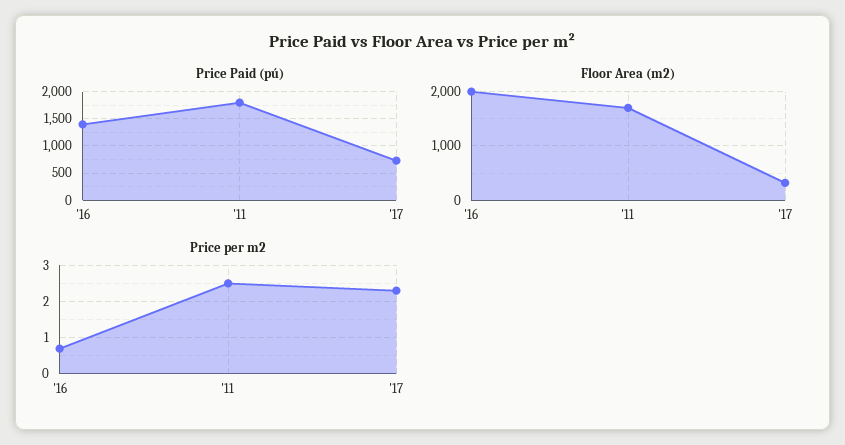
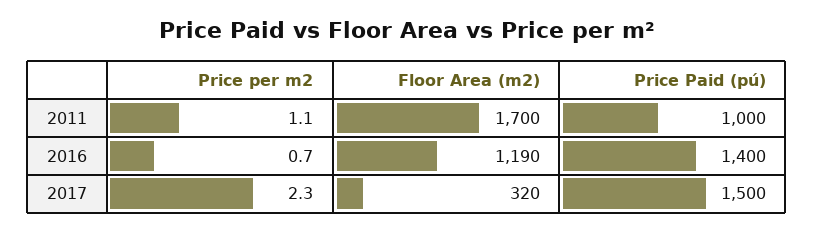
Price Paid (pú), '11: 1750 -> 1000
Price Paid (pú), '17: 750 -> 1500
Floor Area (m2), '16: 2000 -> 1190
Price per m2, '11: 2.5 -> 1.1

